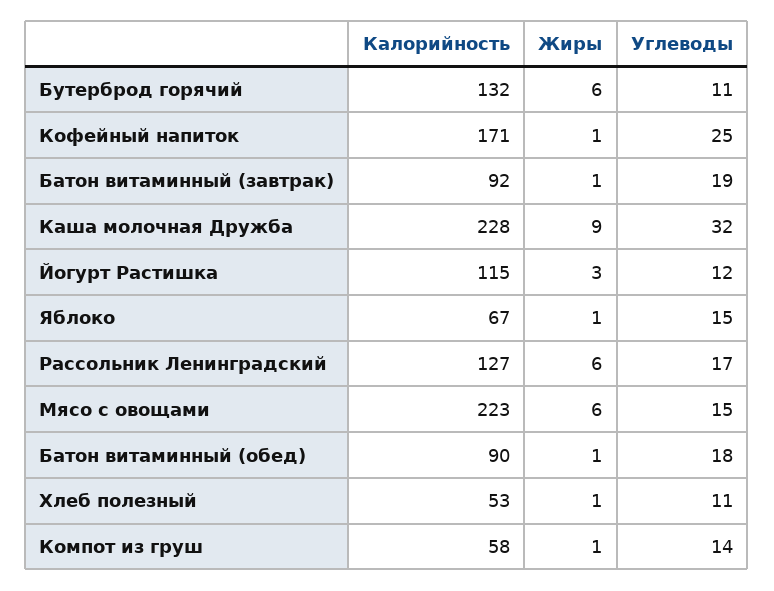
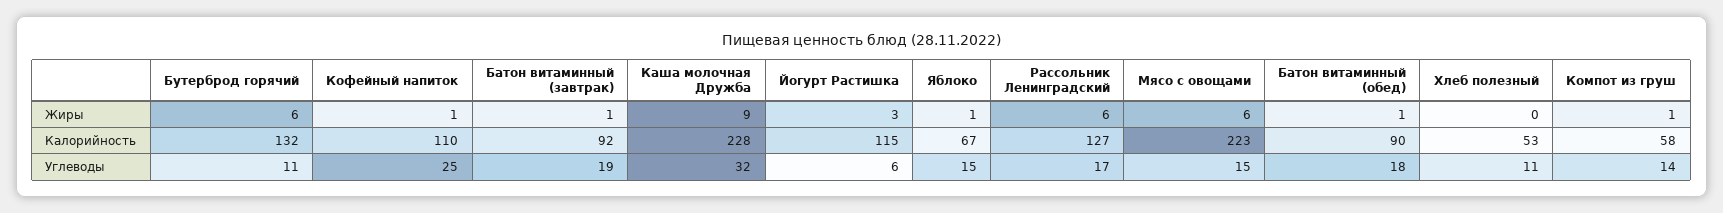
Калорийность, Кофейный напиток: 171 -> 110
Углеводы, Йогурт Растишка: 12 -> 6
Жиры, Хлеб полезный: 1 -> 0

